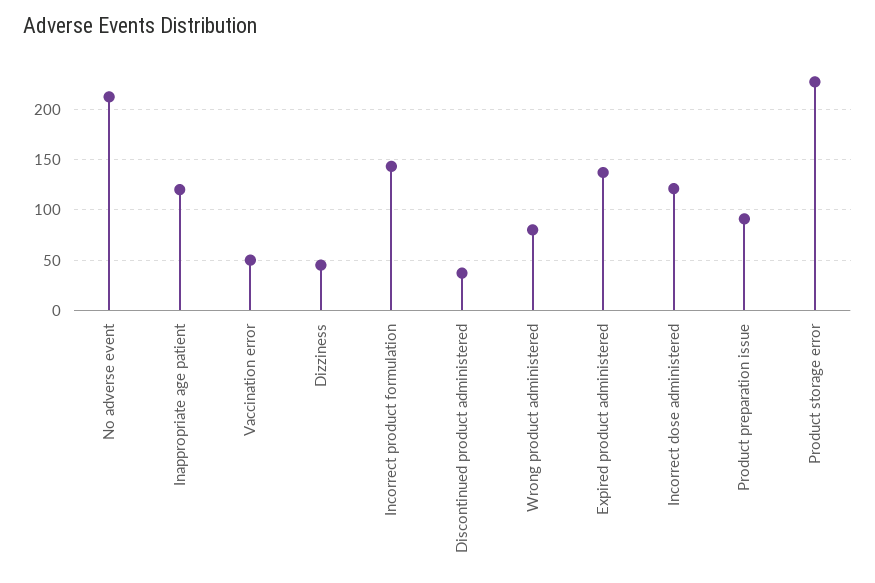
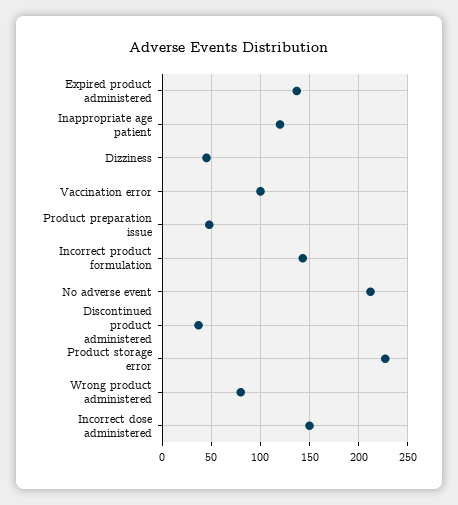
Vaccination error: 50 -> 100
Incorrect dose administered: 120 -> 150
Product preparation issue: 90 -> 50

